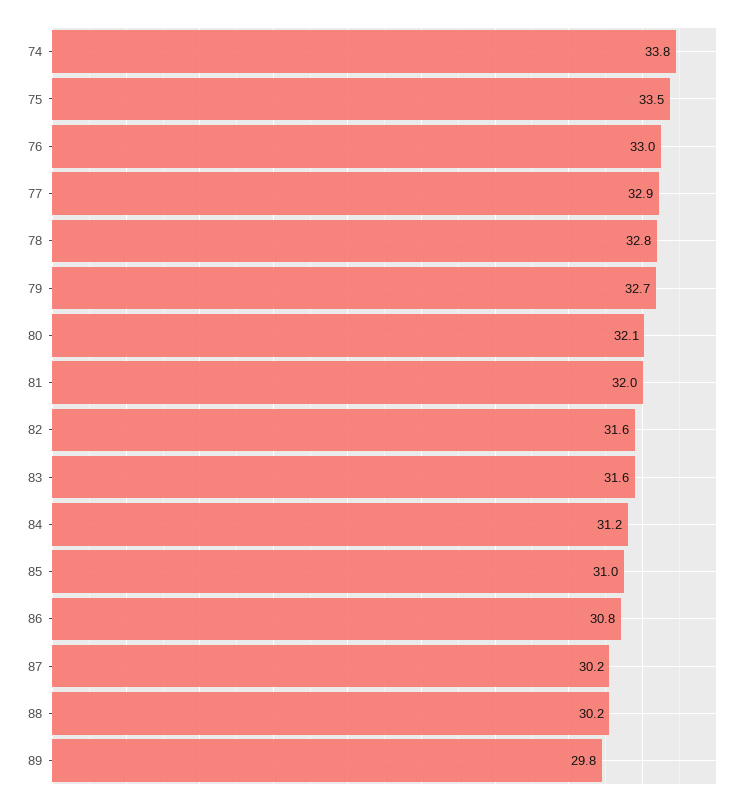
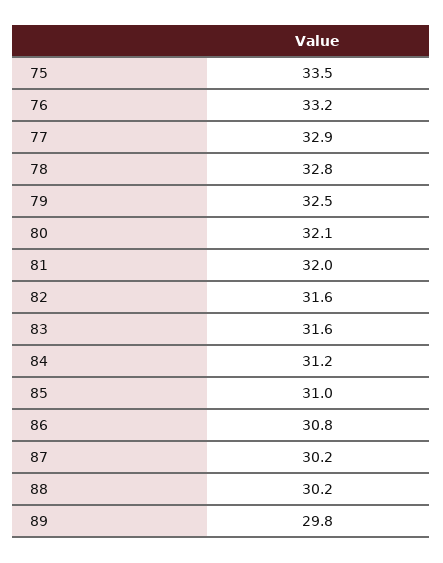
74: 33.8 -> none
76: 33 -> 33.2
79: 32.7 -> 32.5

